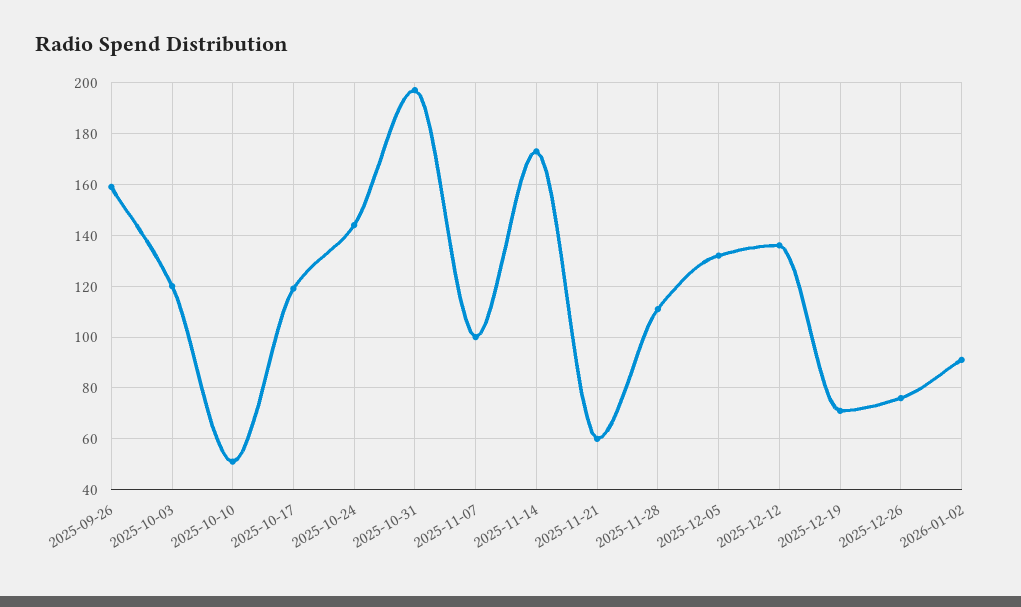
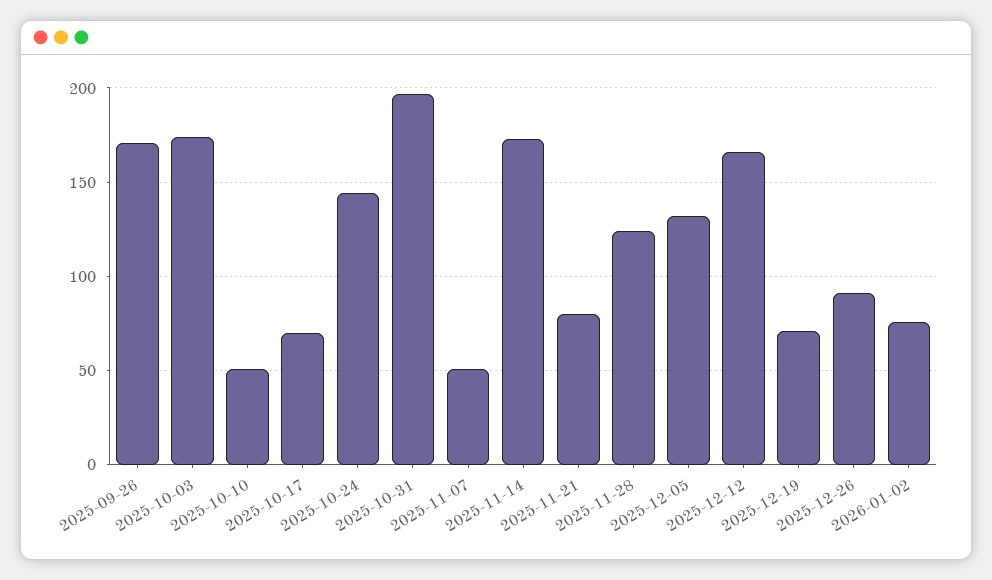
2025-09-26: 160 -> 170
2025-10-03: 120 -> 175
2025-10-17: 120 -> 70
2025-11-07: 100 -> 50
2025-11-21: 60 -> 80
2025-11-28: 110 -> 125
2025-12-12: 135 -> 165
2025-12-26: 75 -> 90
2026-01-02: 90 -> 75

